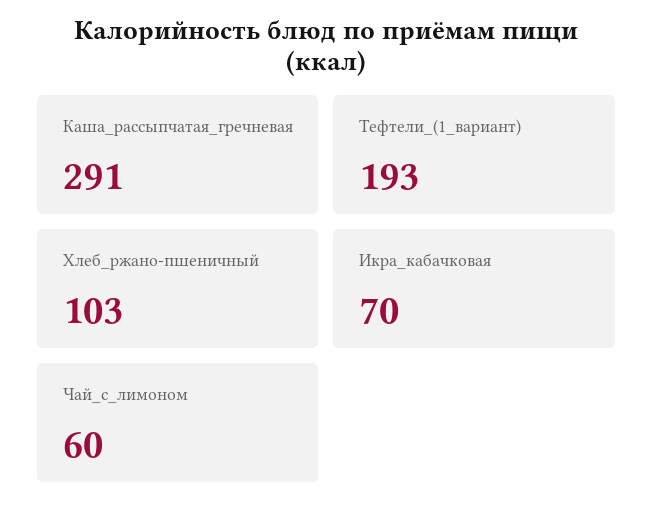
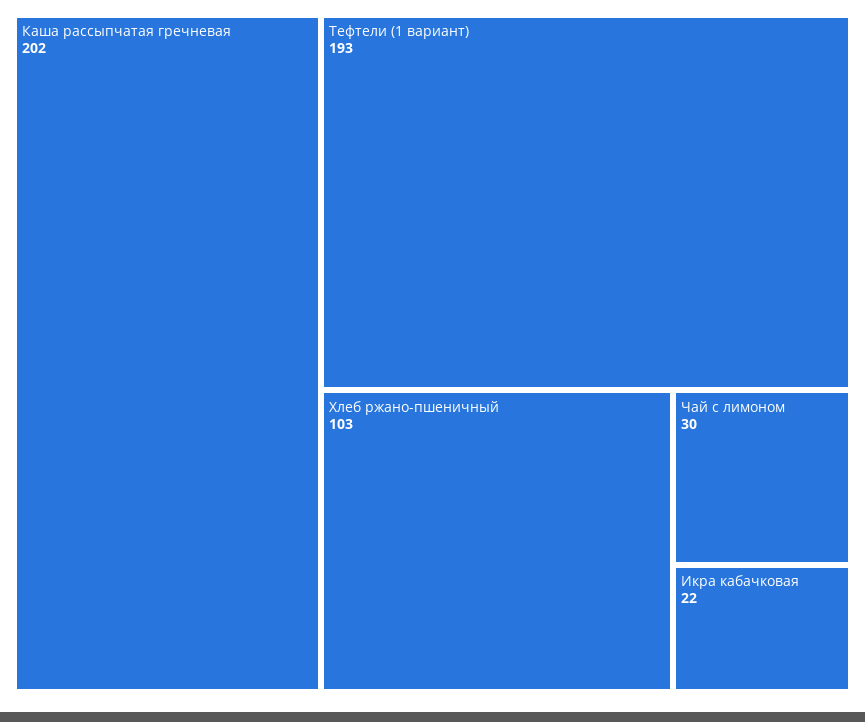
Каша_рассыпчатая_гречневая: 291 -> 202
Икра_кабачковая: 70 -> 22
Чай_с_лимоном: 60 -> 30

